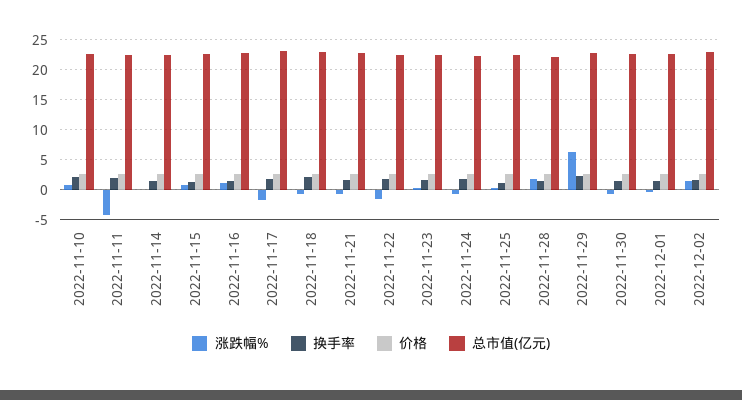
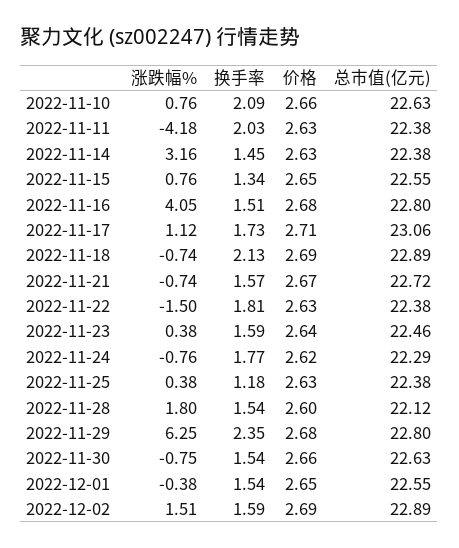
涨跌幅%, 2022-11-14: 0 -> 3.16
涨跌幅%, 2022-11-16: 1 -> 4.05
涨跌幅%, 2022-11-17: -2 -> 1.12

